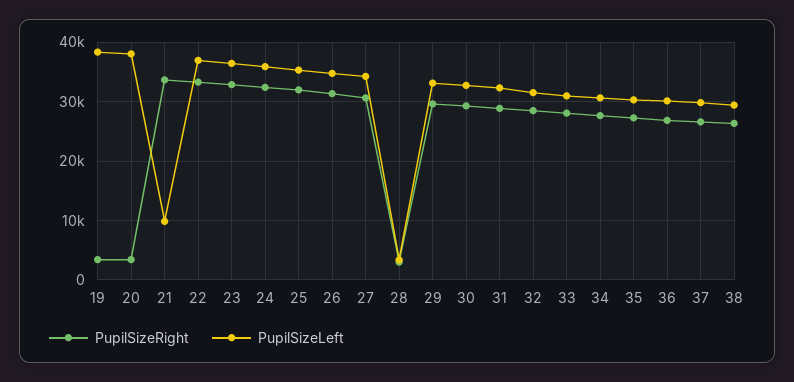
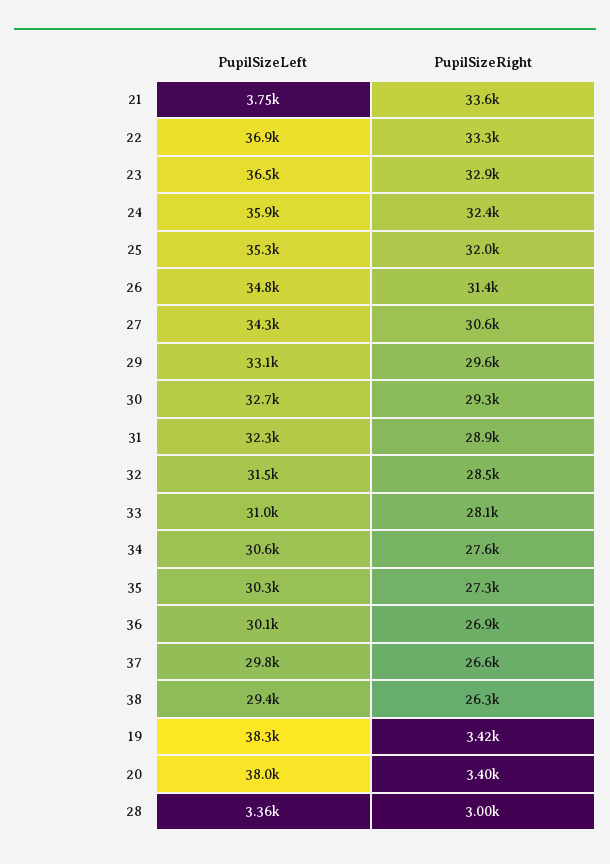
PupilSizeLeft, 21: 10000 -> 3750

